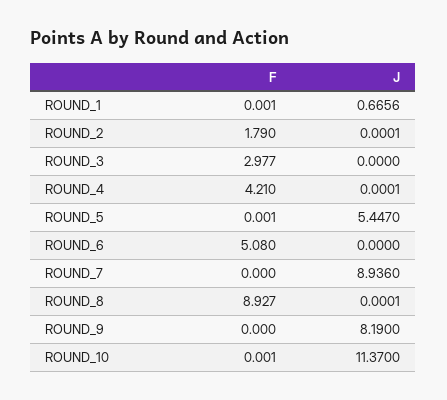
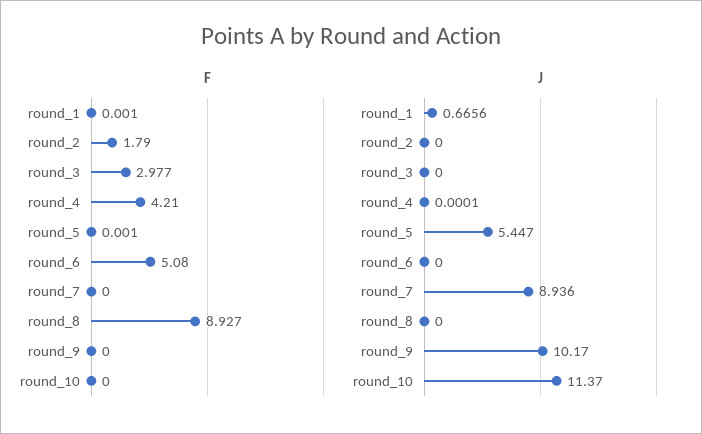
J, ROUND_2: 0.0001 -> 0
J, ROUND_8: 0.0001 -> 0
J, ROUND_9: 8.19 -> 10.17
F, ROUND_10: 0.001 -> 0

